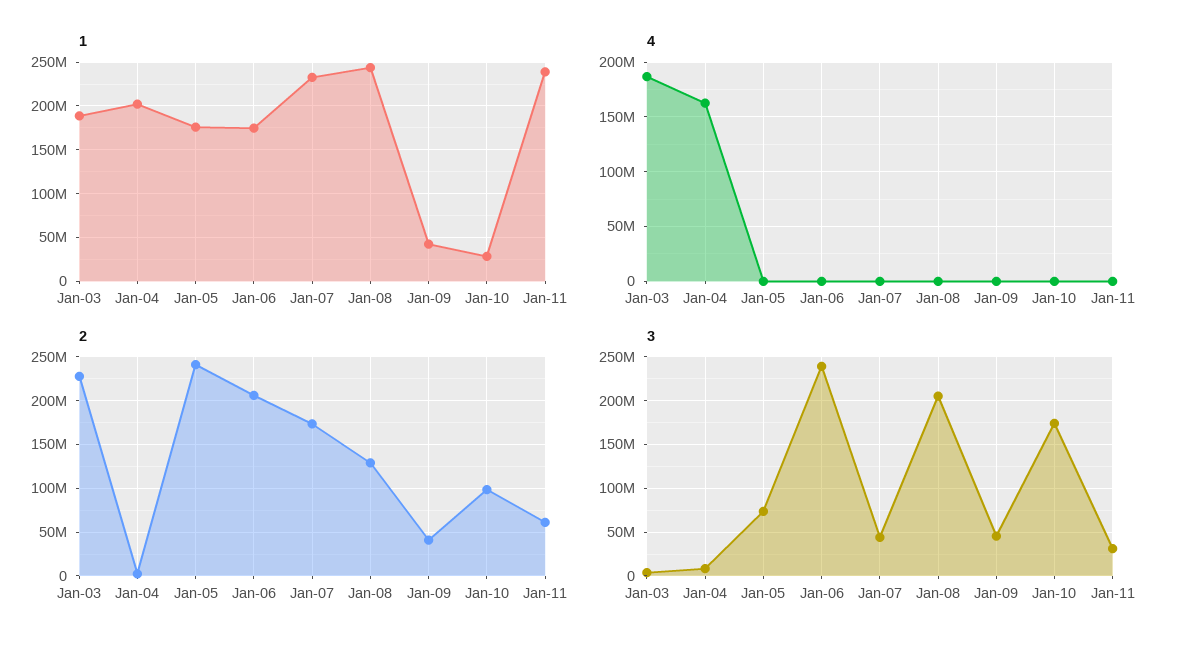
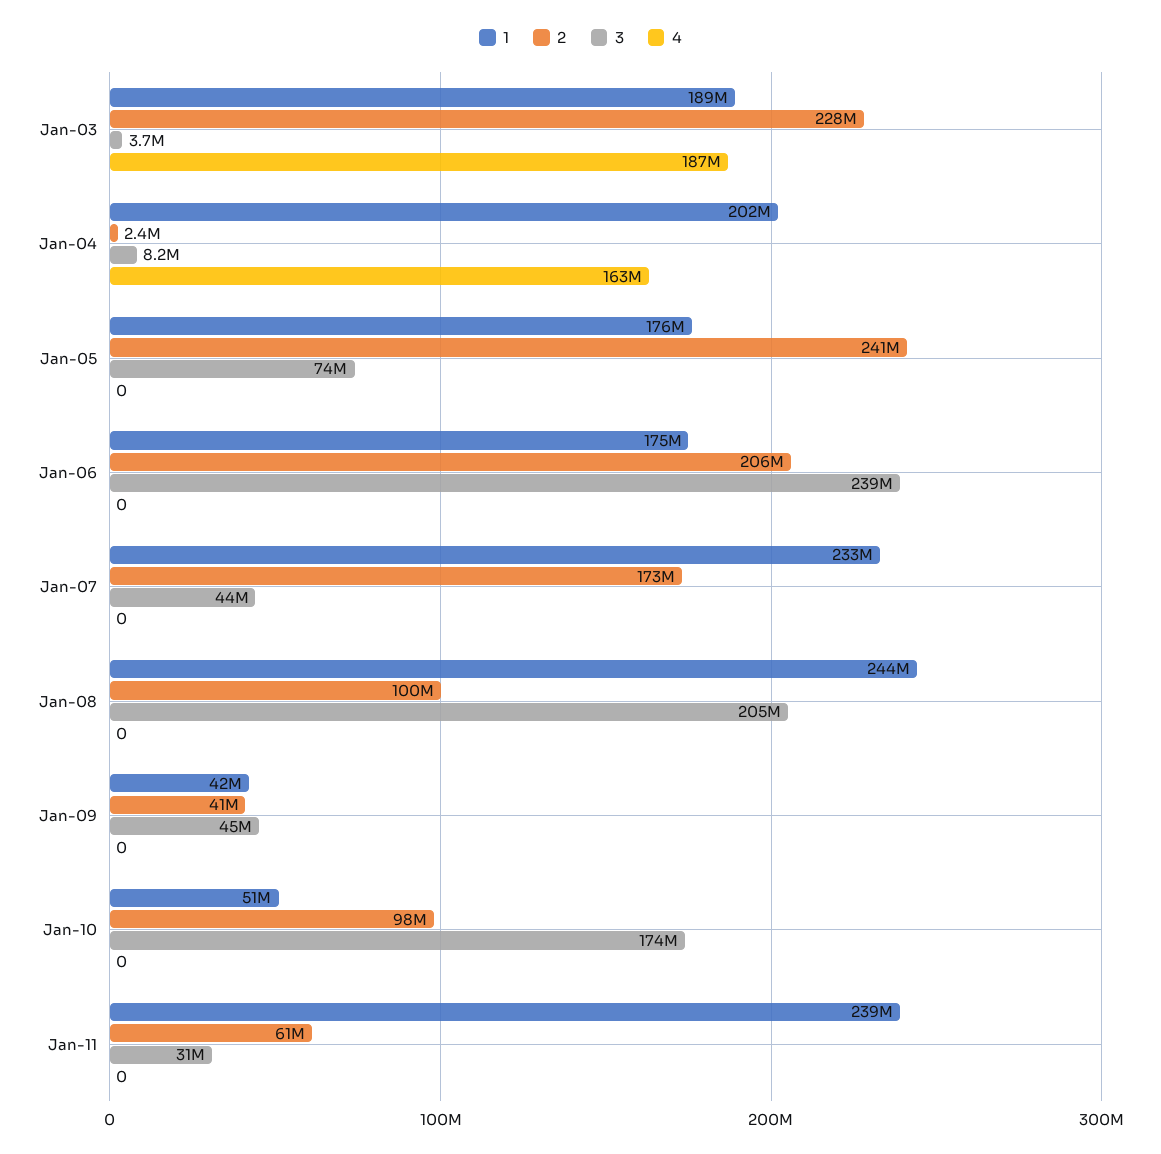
1, Jan-10: 30000000 -> 51000000
2, Jan-08: 130000000 -> 100000000

